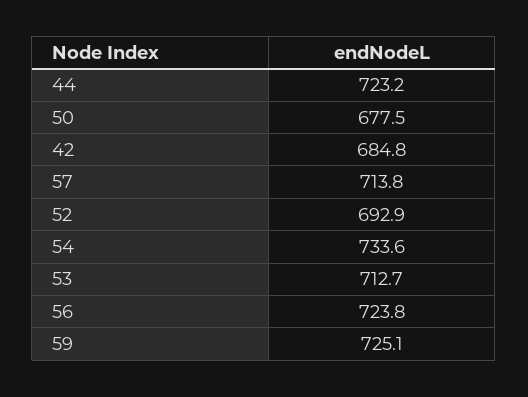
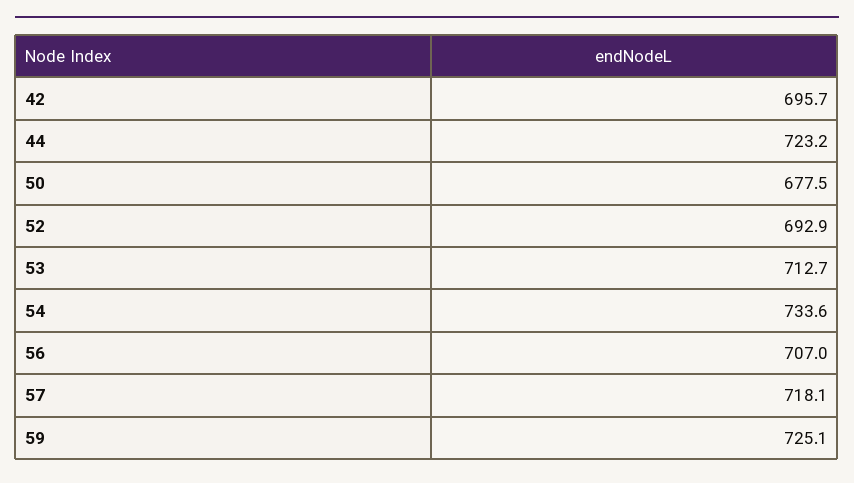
42: 684.8 -> 695.7
57: 713.8 -> 718.1
56: 723.8 -> 707

